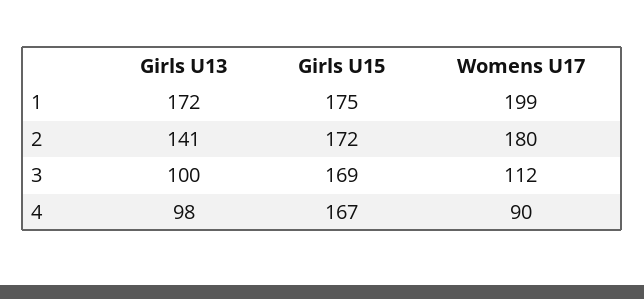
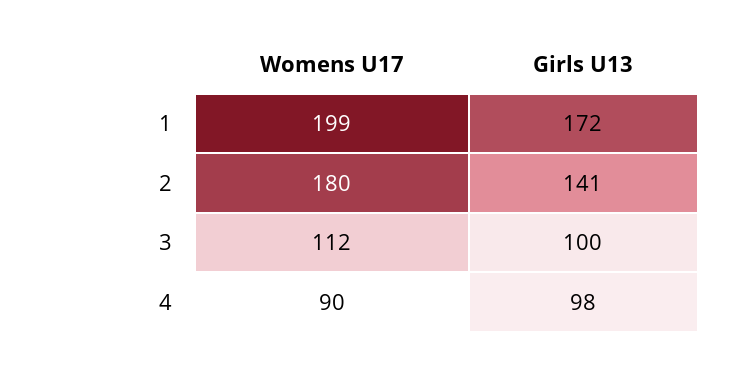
Girls U15, 1: 175 -> none
Girls U15, 2: 172 -> none
Girls U15, 3: 169 -> none
Girls U15, 4: 167 -> none

